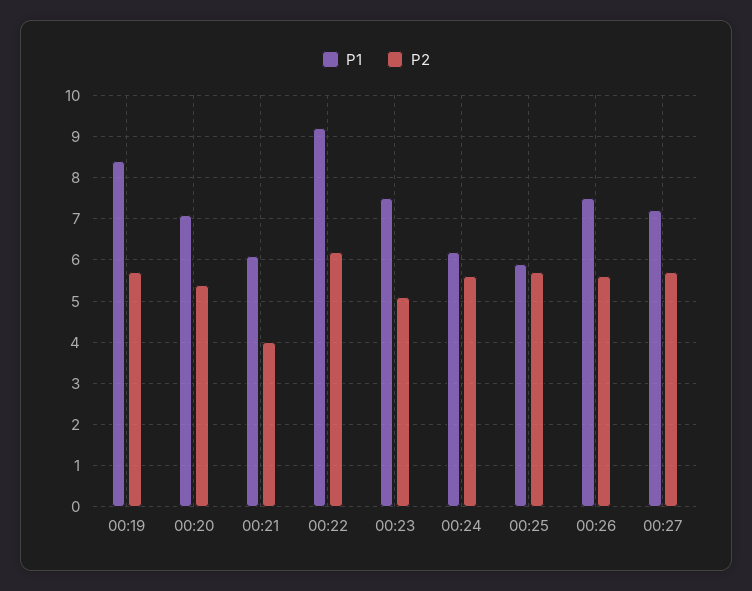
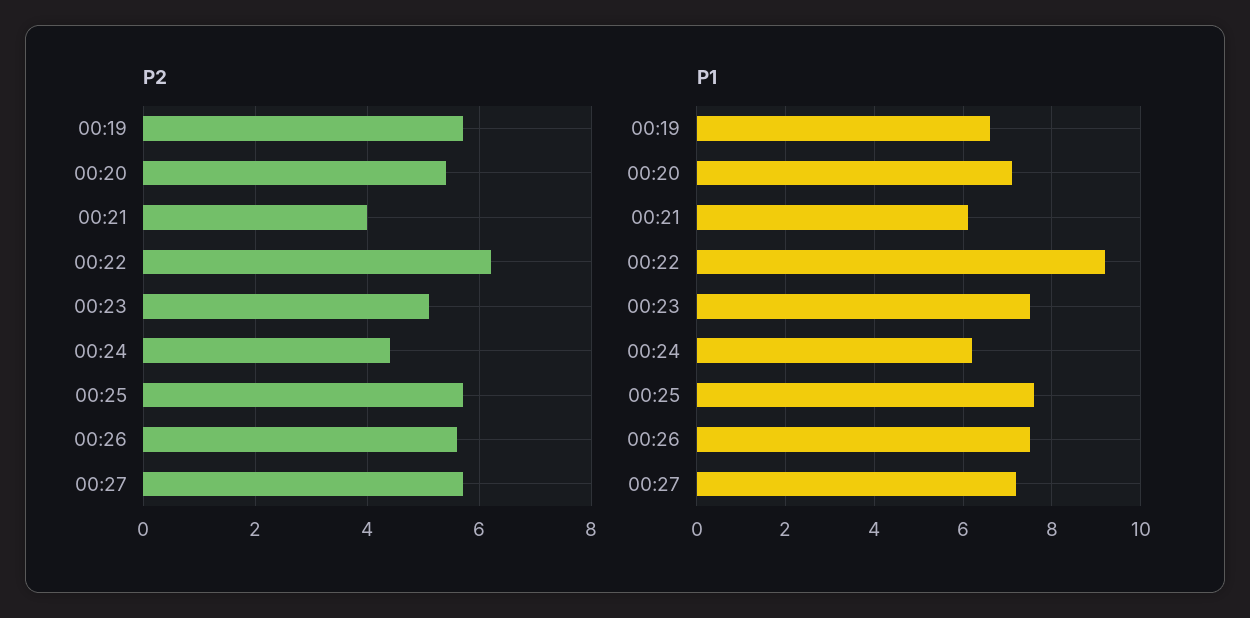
P1, 00:19: 8.5 -> 6.5
P2, 00:24: 5.5 -> 4.5
P1, 00:25: 6 -> 7.5

